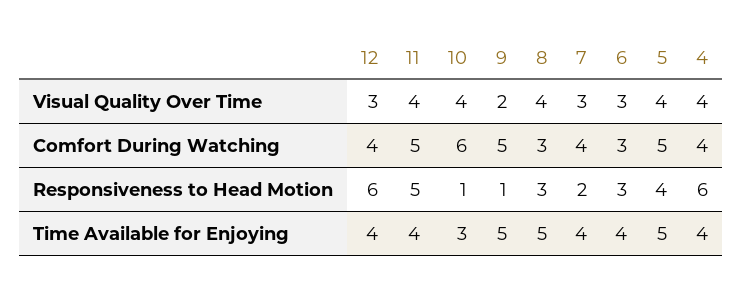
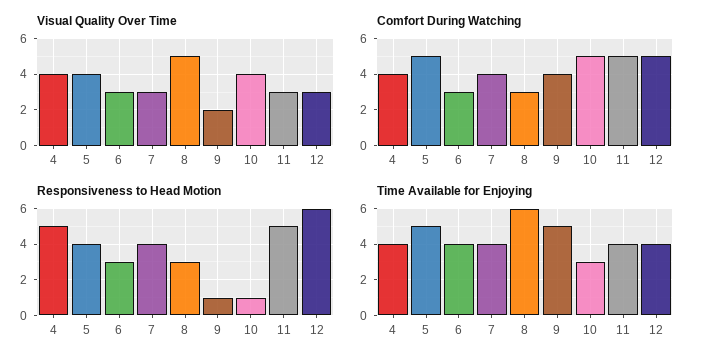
Visual Quality Over Time, 11: 4 -> 3
Visual Quality Over Time, 8: 4 -> 5
Comfort During Watching, 12: 4 -> 5
Comfort During Watching, 10: 6 -> 5
Comfort During Watching, 9: 5 -> 4
Responsiveness to Head Motion, 7: 2 -> 4
Responsiveness to Head Motion, 4: 6 -> 5
Time Available for Enjoying, 8: 5 -> 6

